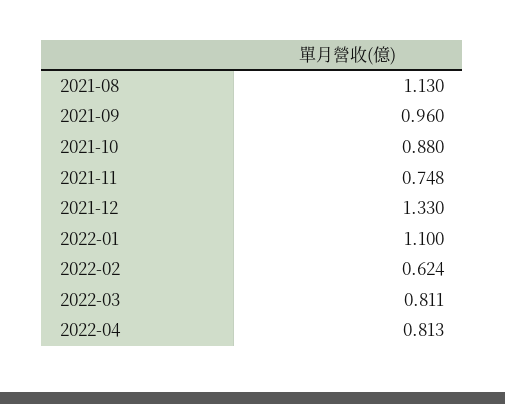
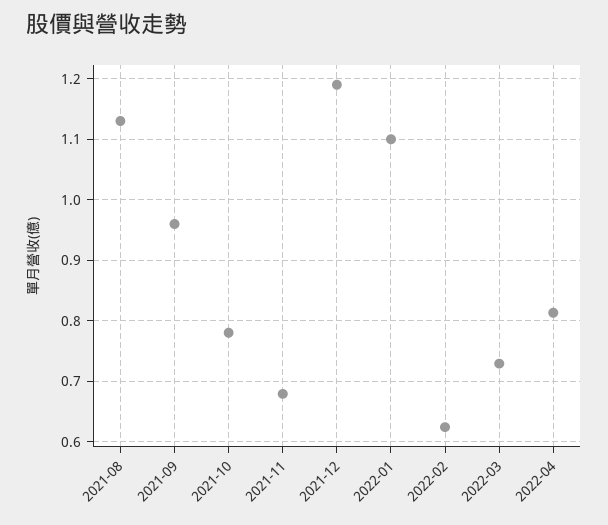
2021-10: 0.88 -> 0.78
2021-11: 0.748 -> 0.68
2021-12: 1.33 -> 1.19
2022-03: 0.811 -> 0.73

